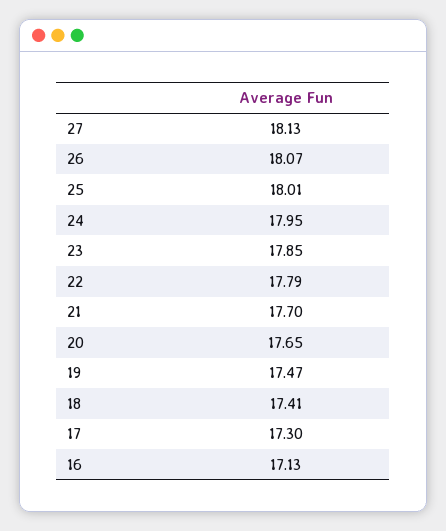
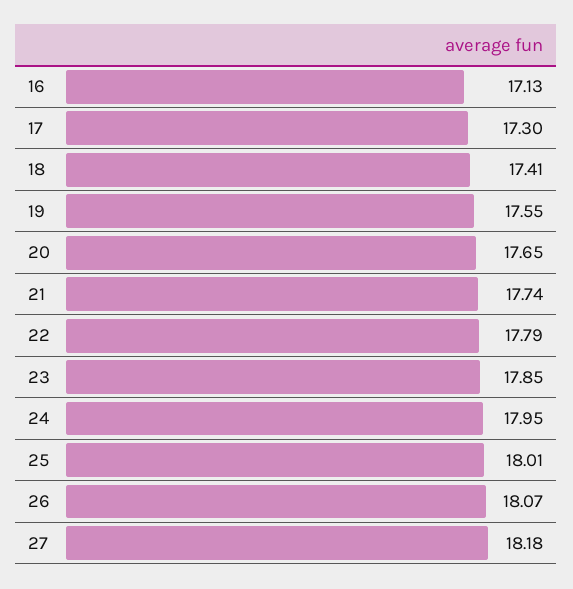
27: 18.13 -> 18.18
21: 17.7 -> 17.74
19: 17.47 -> 17.55

